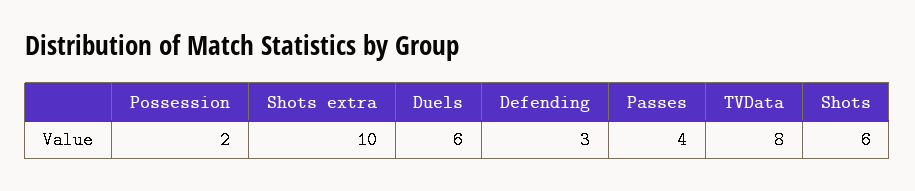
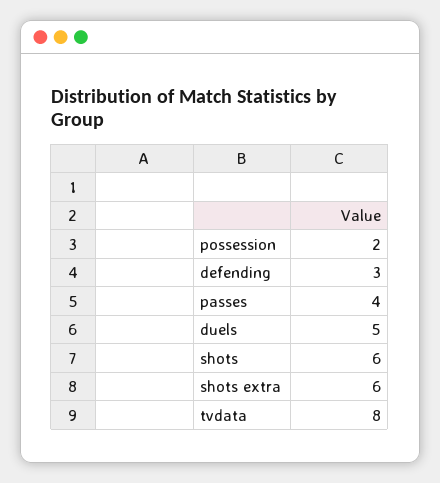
Shots extra: 10 -> 6
Duels: 6 -> 5

